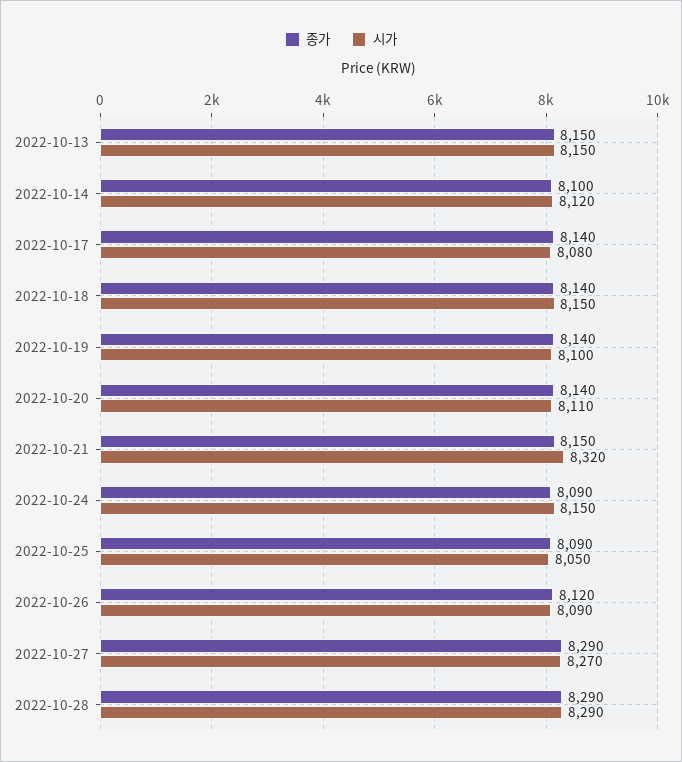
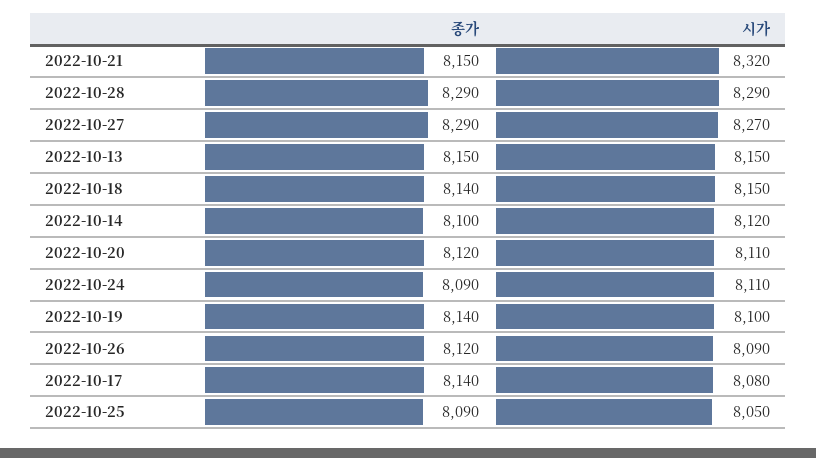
종가, 2022-10-20: 8140 -> 8120
시가, 2022-10-24: 8150 -> 8110

